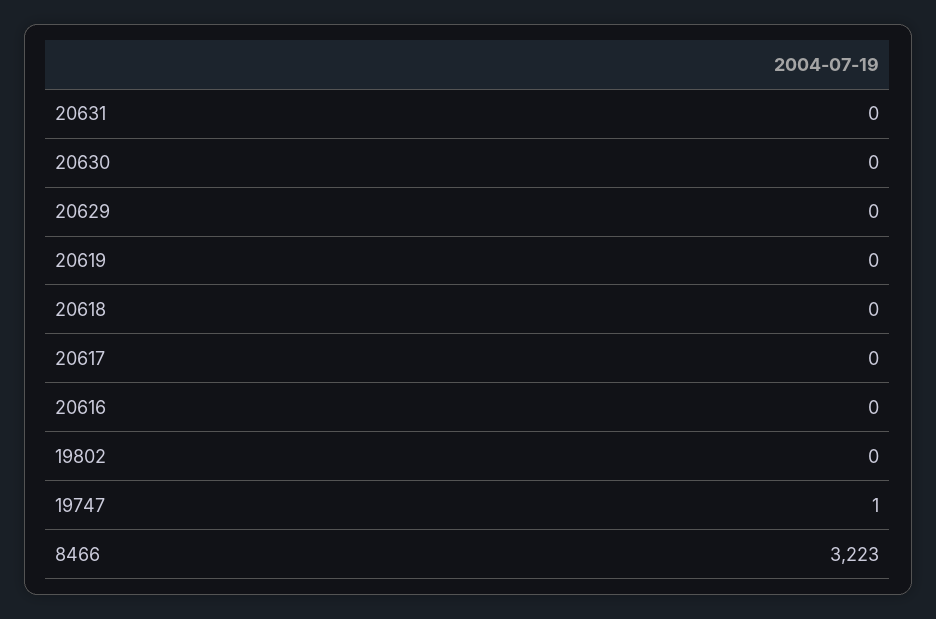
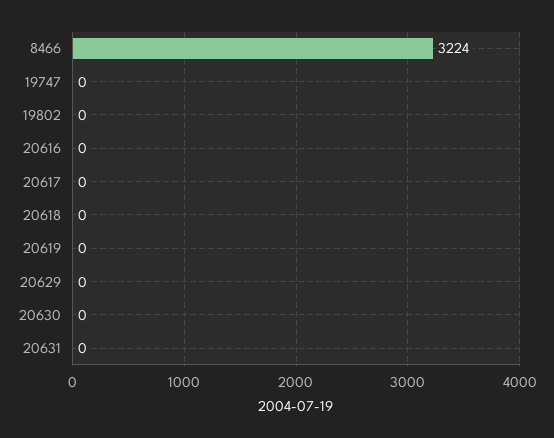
19747: 1 -> 0
8466: 3223 -> 3224

